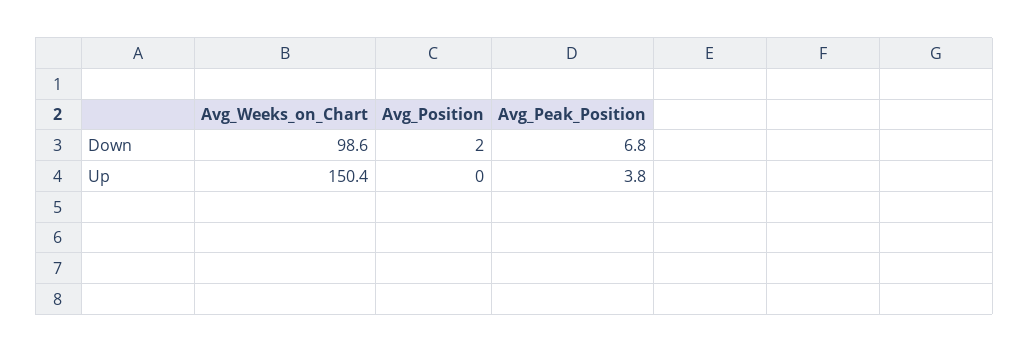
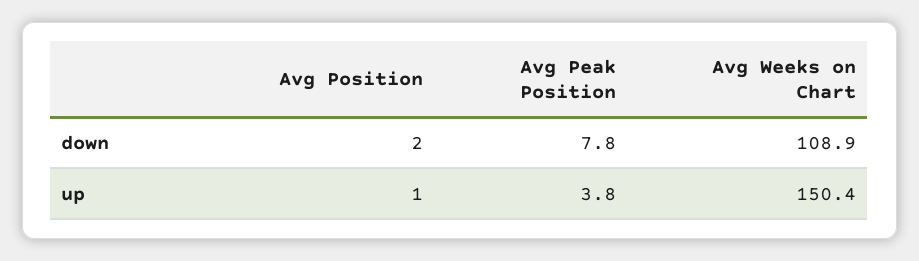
Avg_Weeks_on_Chart, Down: 98.6 -> 108.9
Avg_Peak_Position, Down: 6.8 -> 7.8
Avg_Position, Up: 0 -> 1

